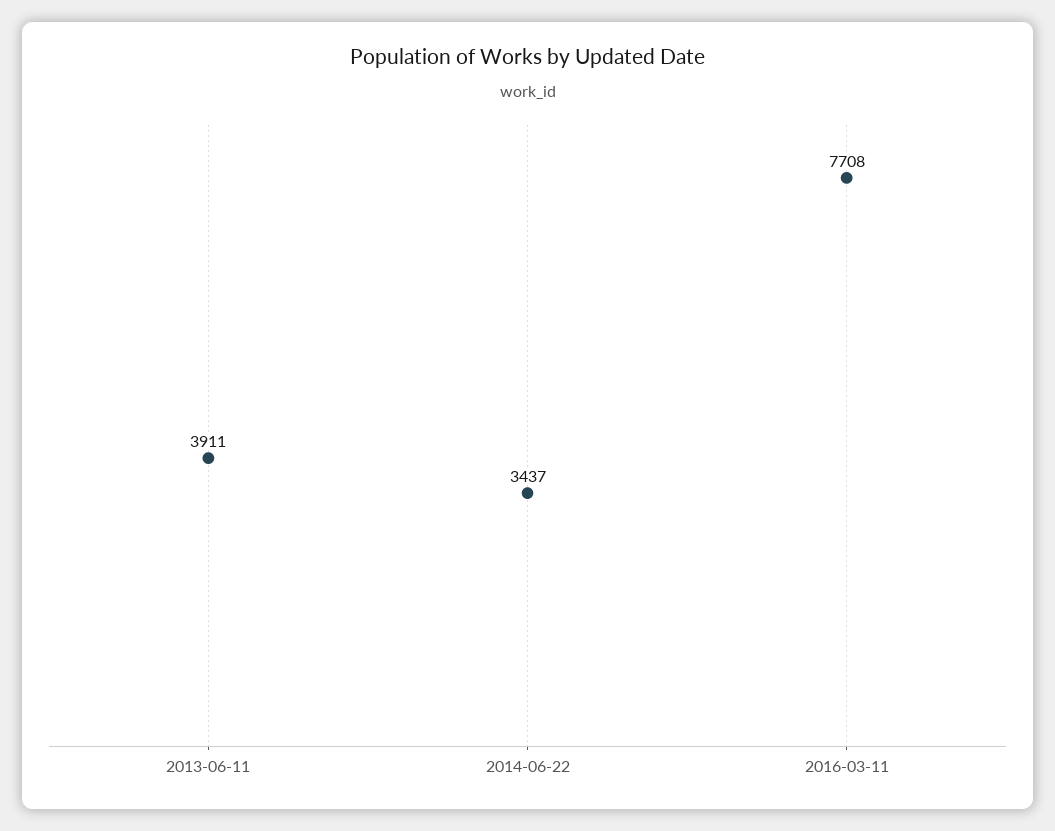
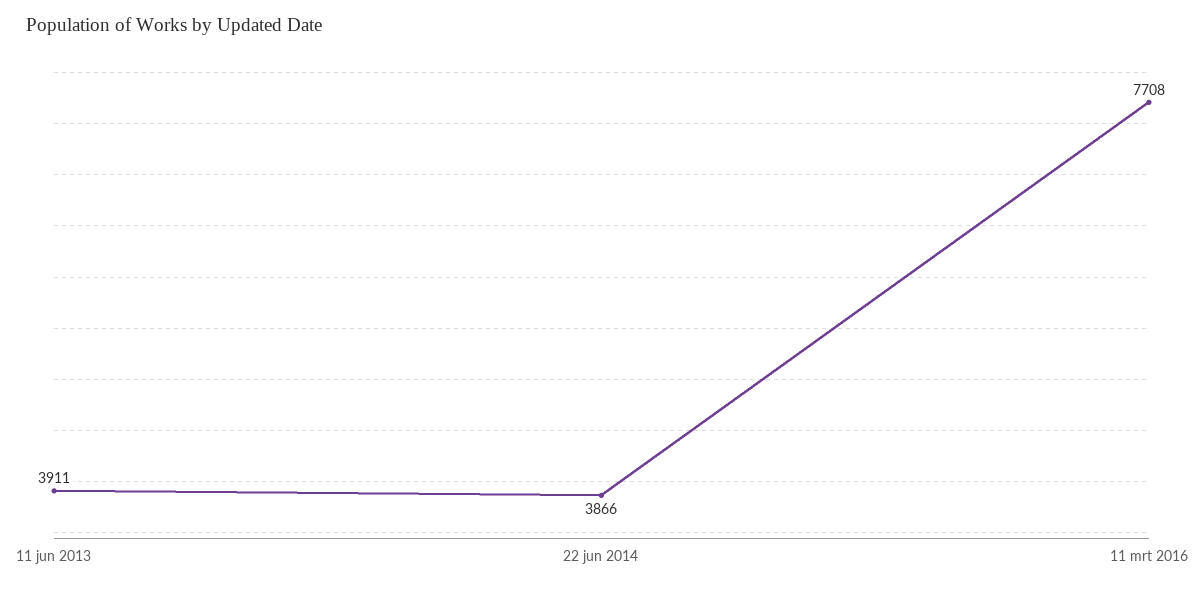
2014-06-22: 3437 -> 3866

